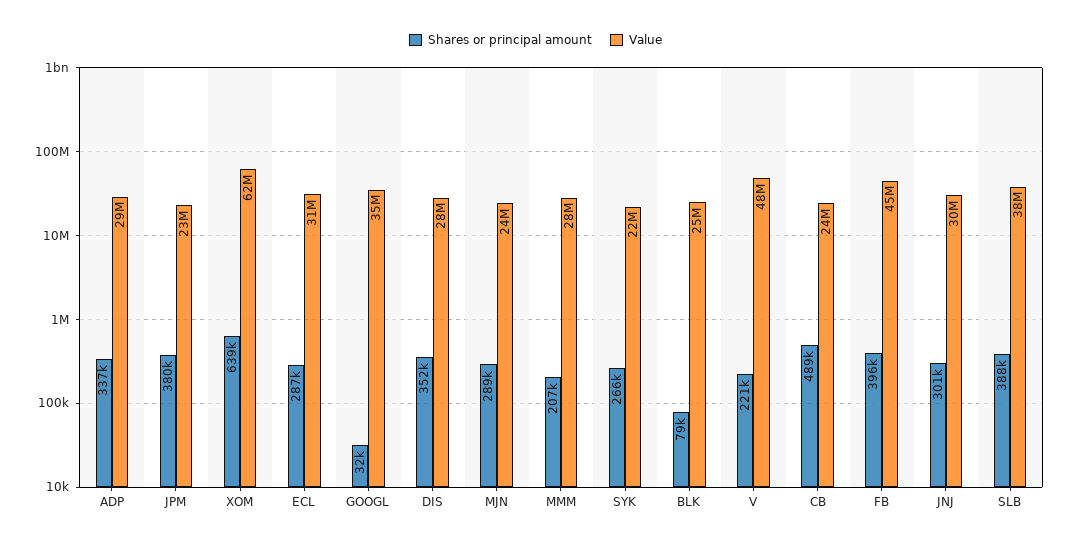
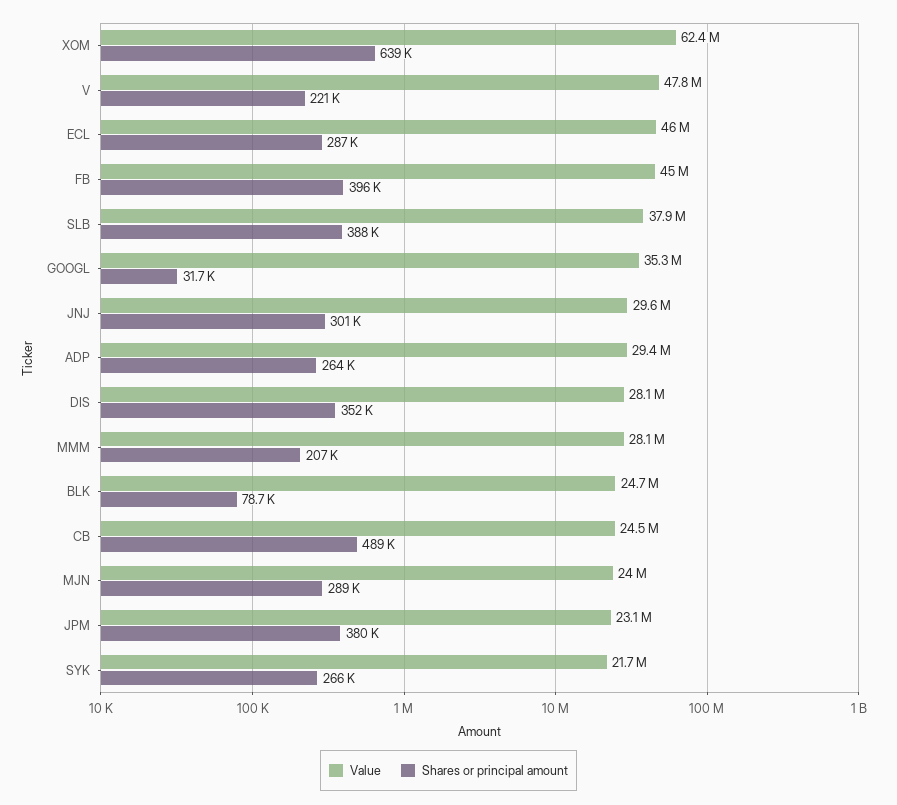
Shares or principal amount, ADP: 337000 -> 264000
Value, ECL: 31000000 -> 46000000

